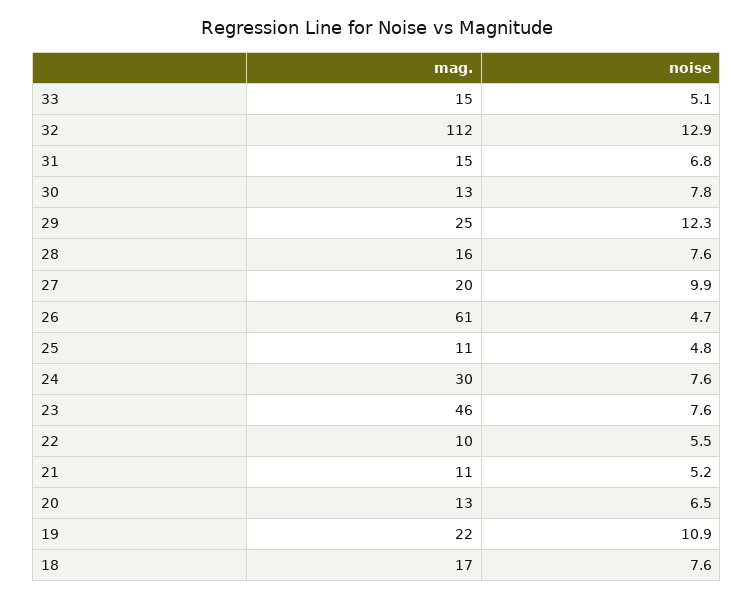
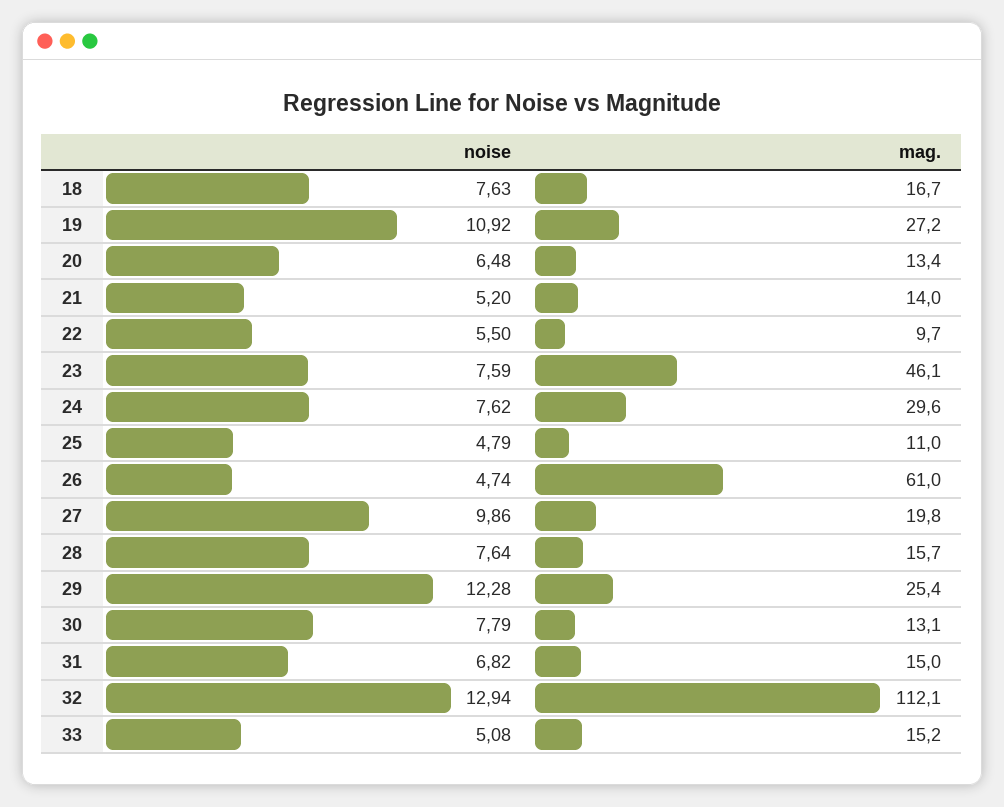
mag., 21: 11 -> 14
mag., 19: 22 -> 27.2

